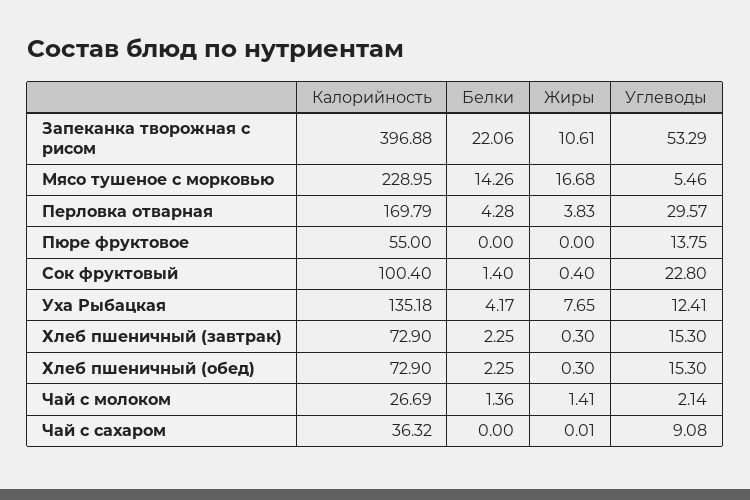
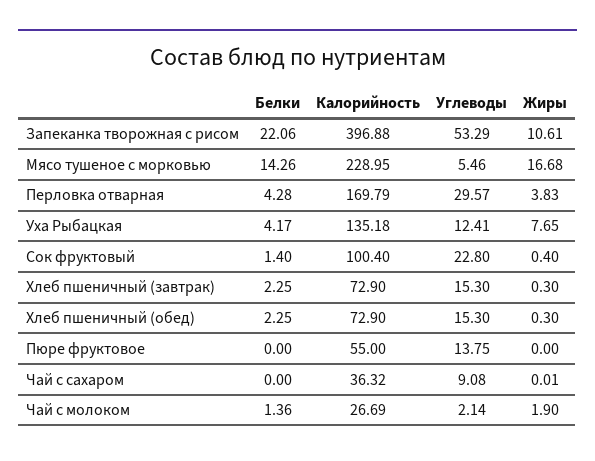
Жиры, Чай с молоком: 1.41 -> 1.9

